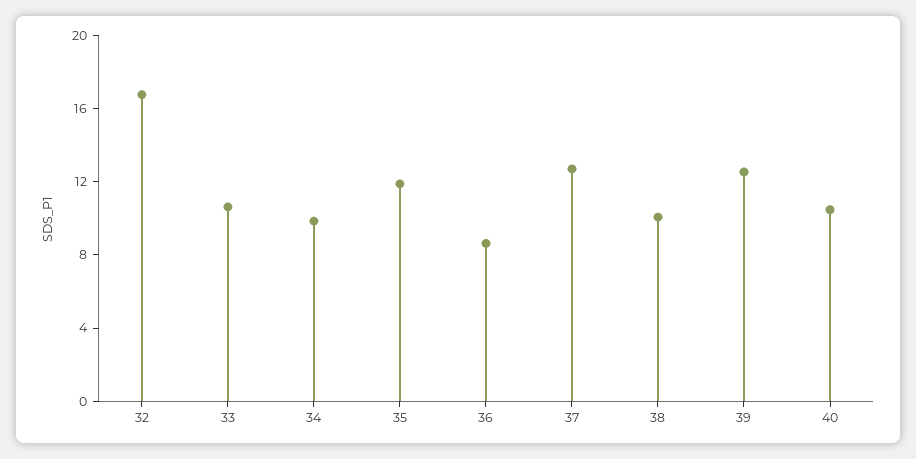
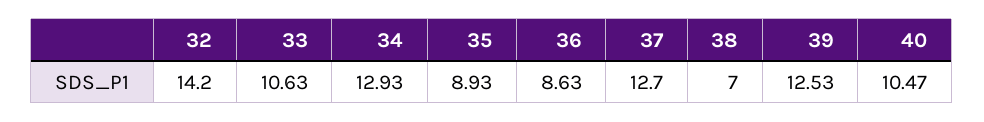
32: 17 -> 14.2
34: 10 -> 12.93
35: 12 -> 8.93
38: 10 -> 7

